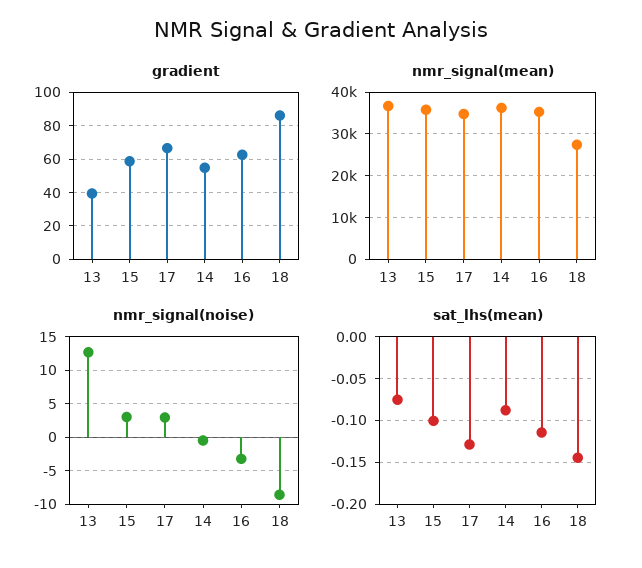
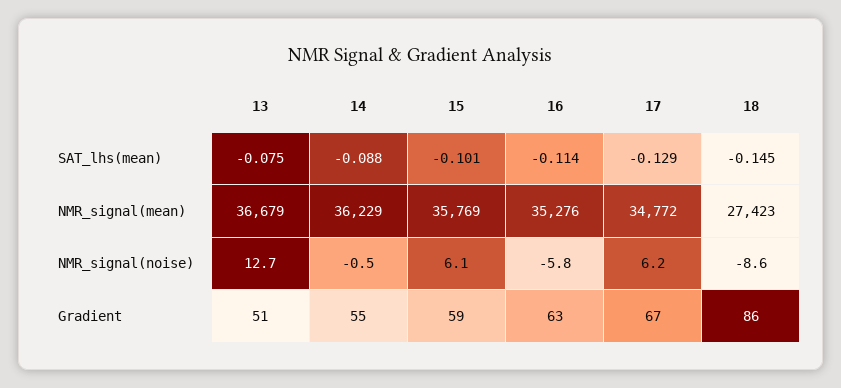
gradient, 13: 40 -> 51
nmr_signal(noise), 15: 3 -> 6.1
nmr_signal(noise), 17: 3 -> 6.2
nmr_signal(noise), 16: -3 -> -5.8

